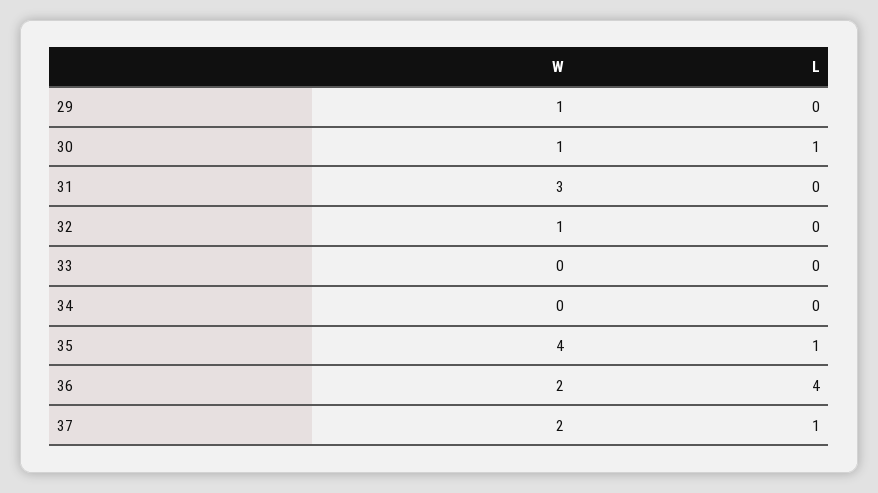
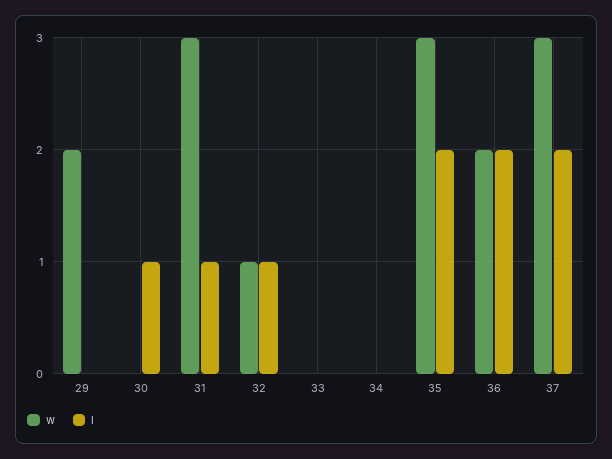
W, 29: 1 -> 2
W, 30: 1 -> 0
L, 31: 0 -> 1
L, 32: 0 -> 1
W, 35: 4 -> 3
L, 35: 1 -> 2
L, 36: 4 -> 2
W, 37: 2 -> 3
L, 37: 1 -> 2

